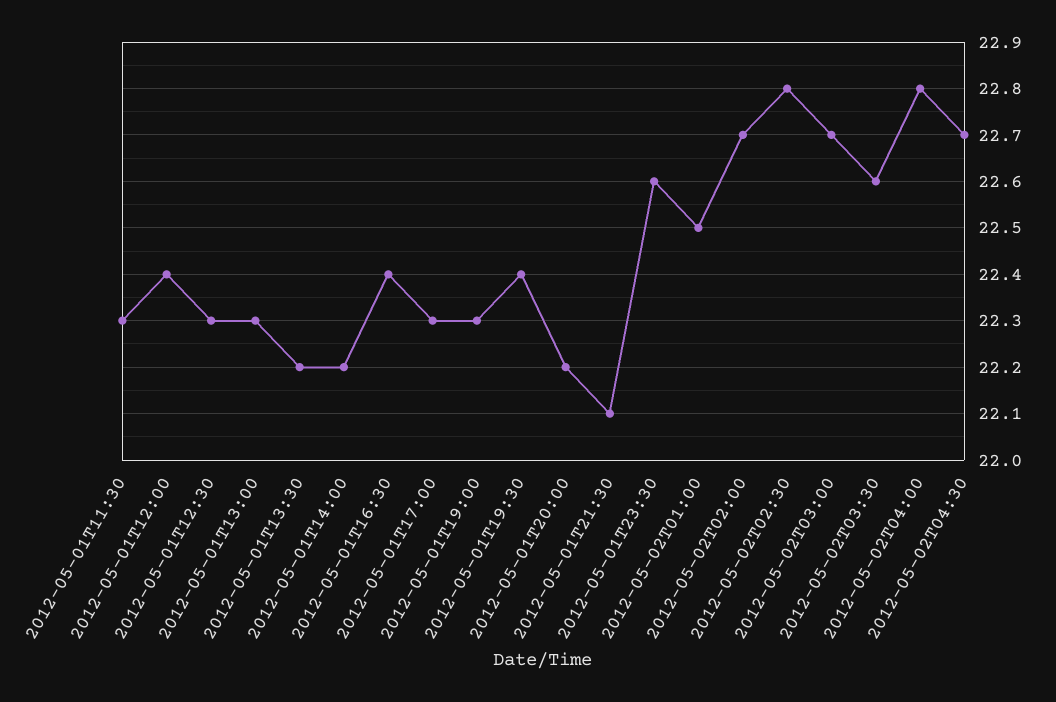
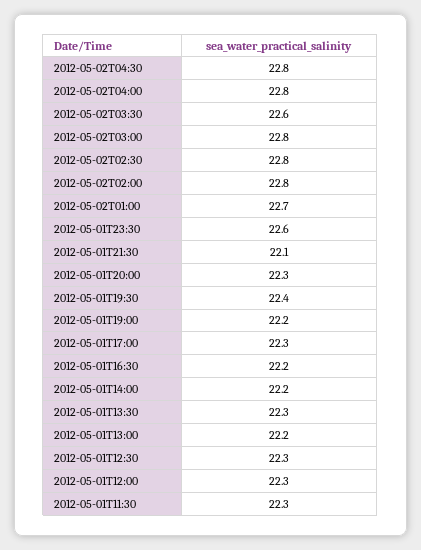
2012-05-01T12:00: 22.4 -> 22.3
2012-05-01T13:00: 22.3 -> 22.2
2012-05-01T13:30: 22.2 -> 22.3
2012-05-01T16:30: 22.4 -> 22.2
2012-05-01T19:00: 22.3 -> 22.2
2012-05-01T20:00: 22.2 -> 22.3
2012-05-02T01:00: 22.5 -> 22.7
2012-05-02T02:00: 22.7 -> 22.8
2012-05-02T03:00: 22.7 -> 22.8
2012-05-02T04:30: 22.7 -> 22.8

